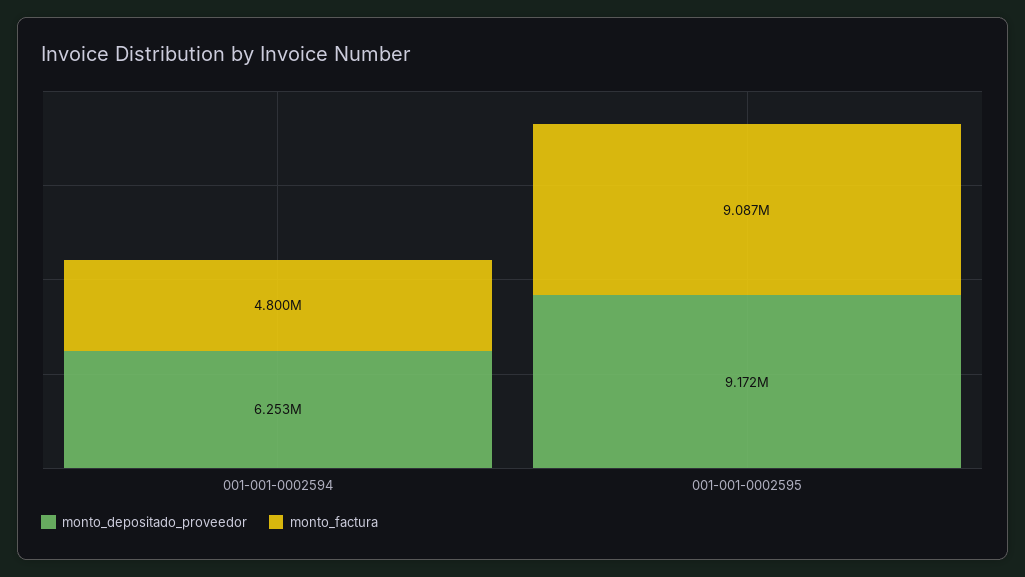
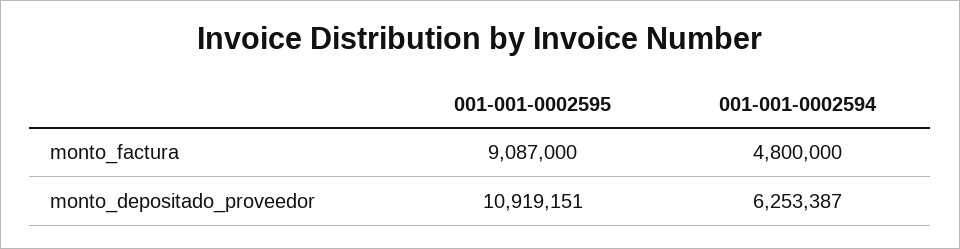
monto_depositado_proveedor, 001-001-0002595: 9172000 -> 10919151

